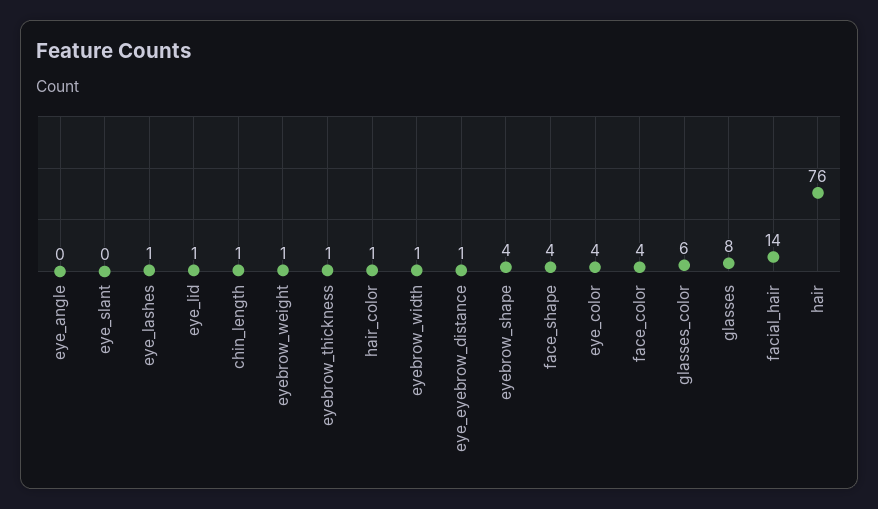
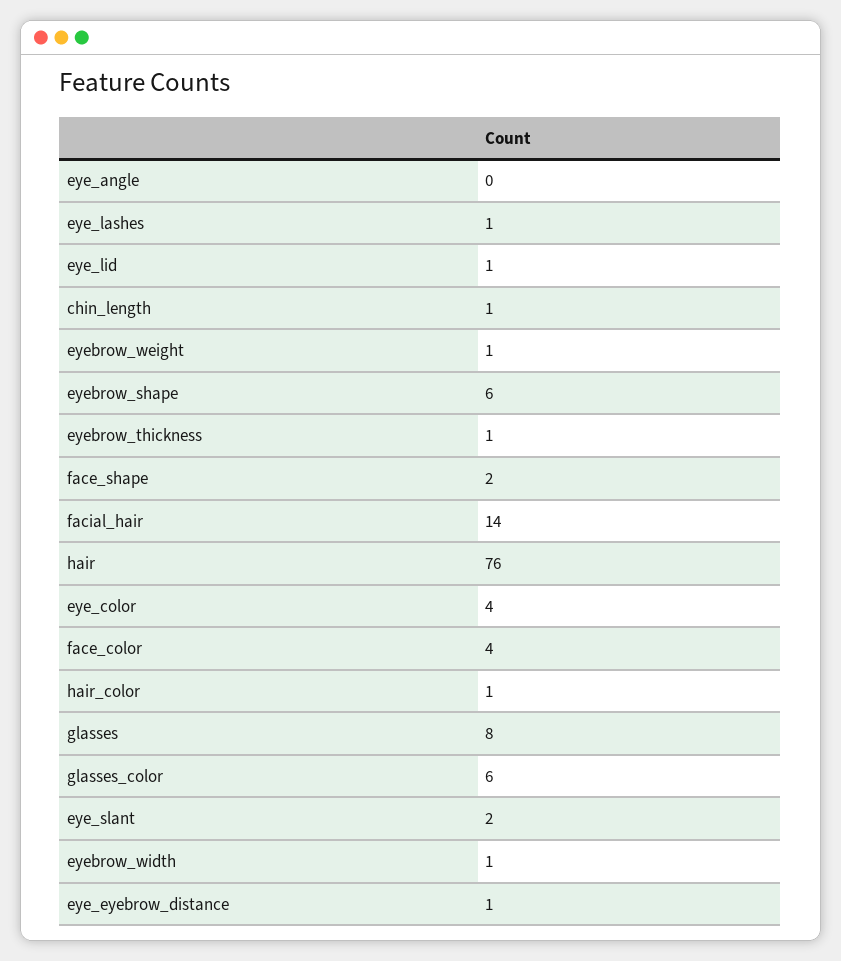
eye_slant: 0 -> 2
eyebrow_shape: 4 -> 6
face_shape: 4 -> 2

